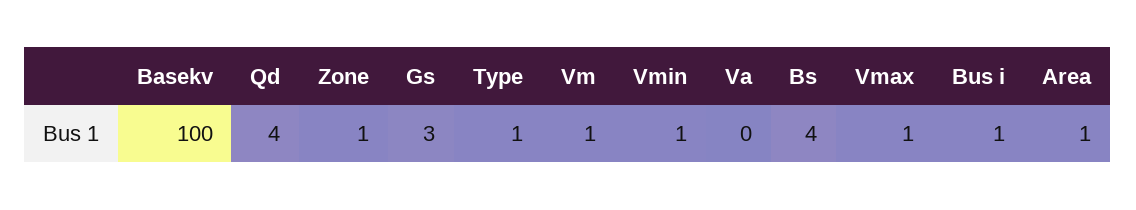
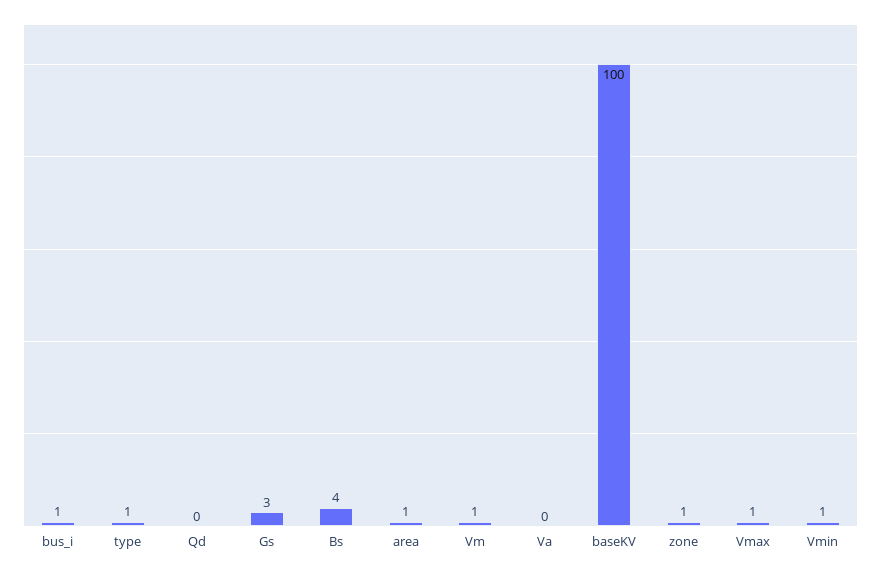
Qd: 4 -> 0

